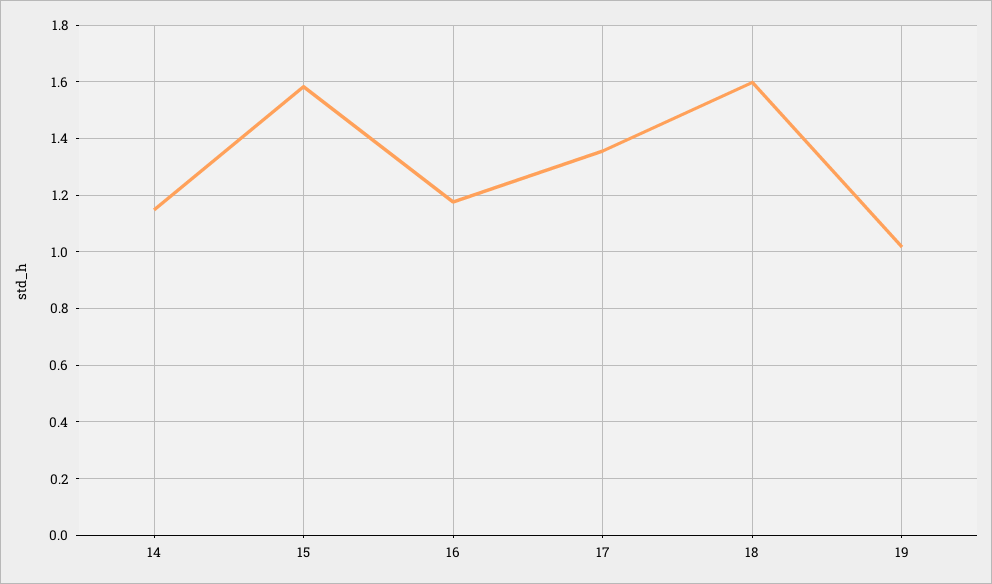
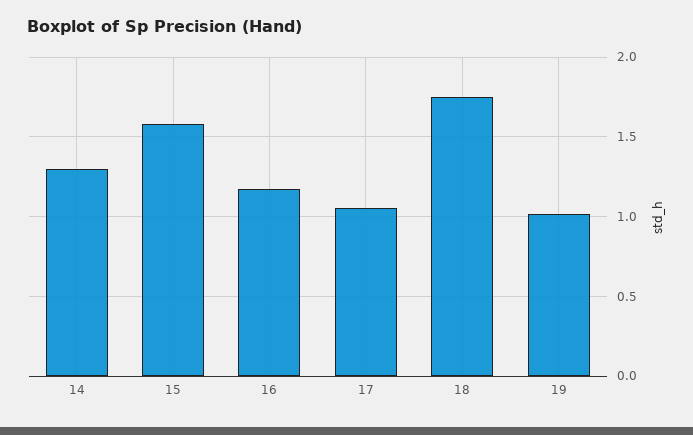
14: 1.15 -> 1.3
17: 1.35 -> 1.05
18: 1.6 -> 1.75

